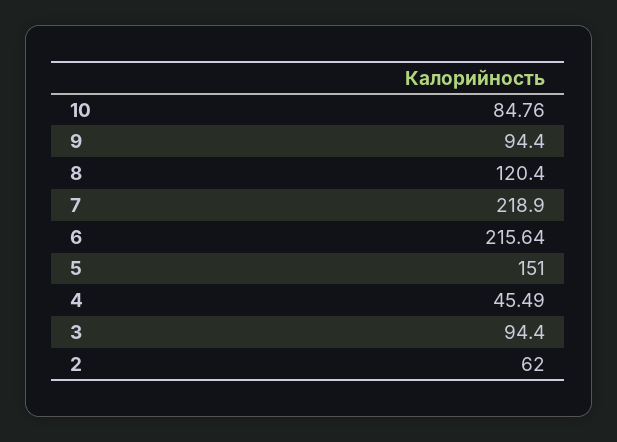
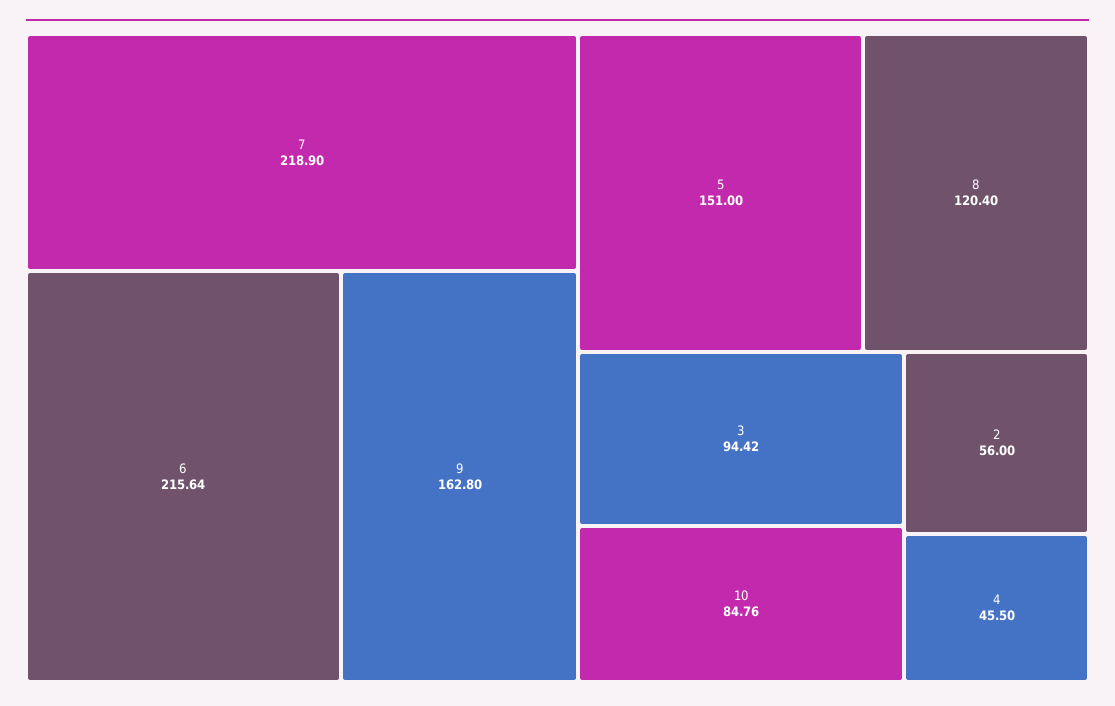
9: 94.4 -> 162.8
4: 45.49 -> 45.5
3: 94.4 -> 94.42
2: 62 -> 56

